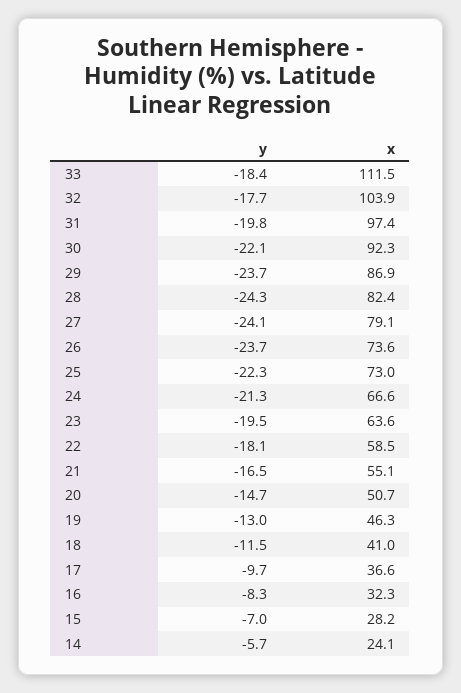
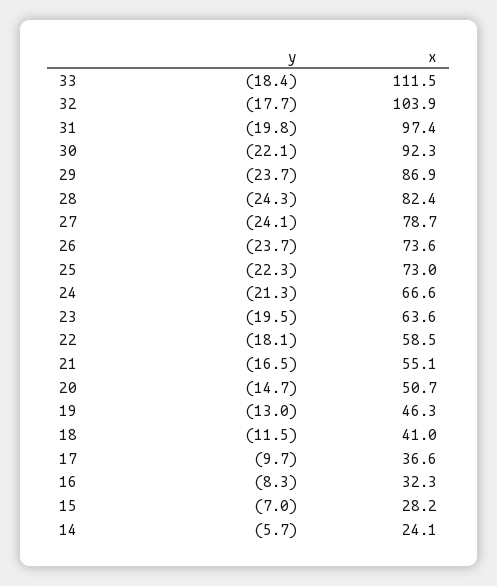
x, 27: 79.1 -> 78.7

